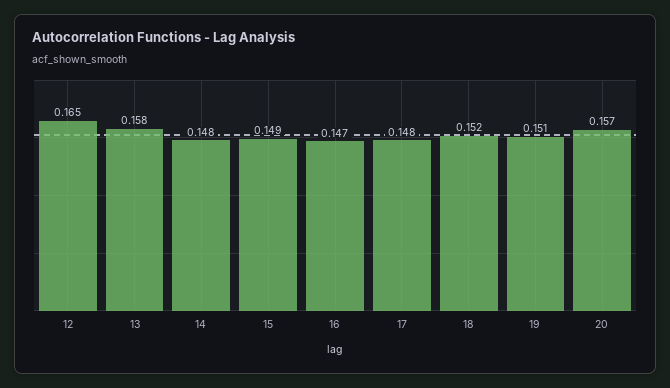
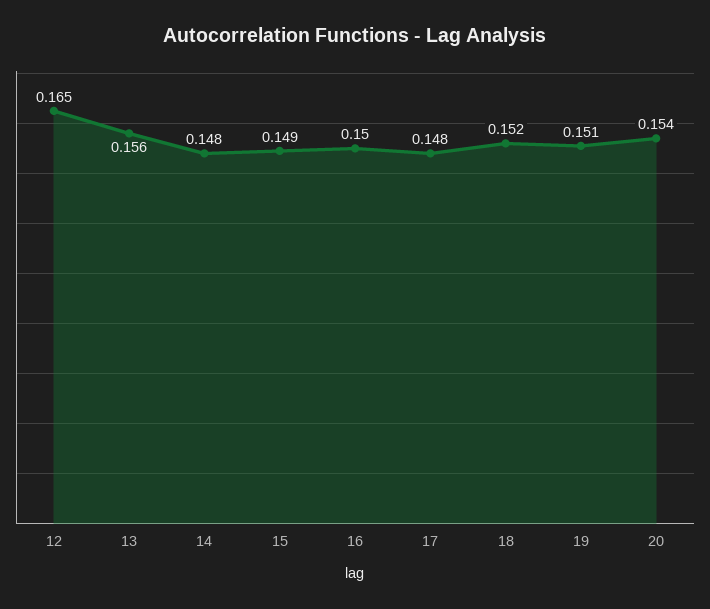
13: 0.158 -> 0.156
16: 0.147 -> 0.15
20: 0.157 -> 0.154

